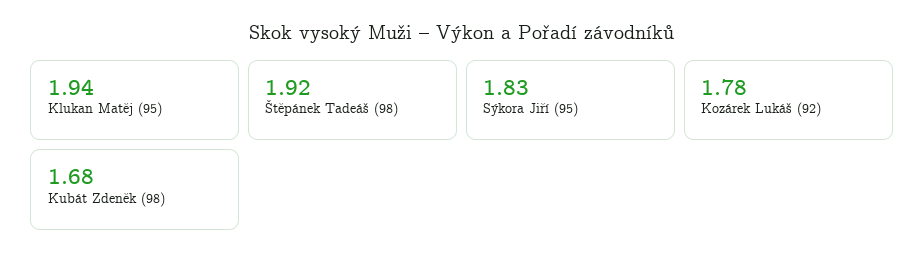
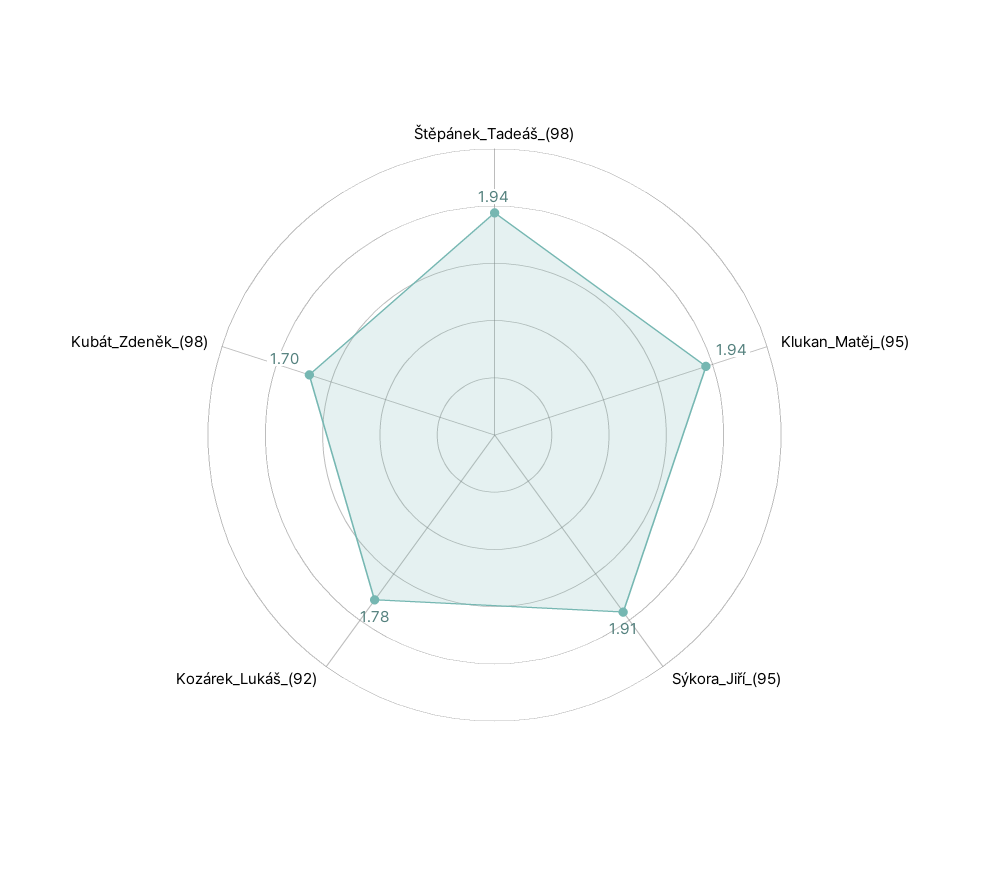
Štěpánek Tadeáš (98): 1.92 -> 1.94
Sýkora Jiří (95): 1.83 -> 1.91
Kubát Zdeněk (98): 1.68 -> 1.7

